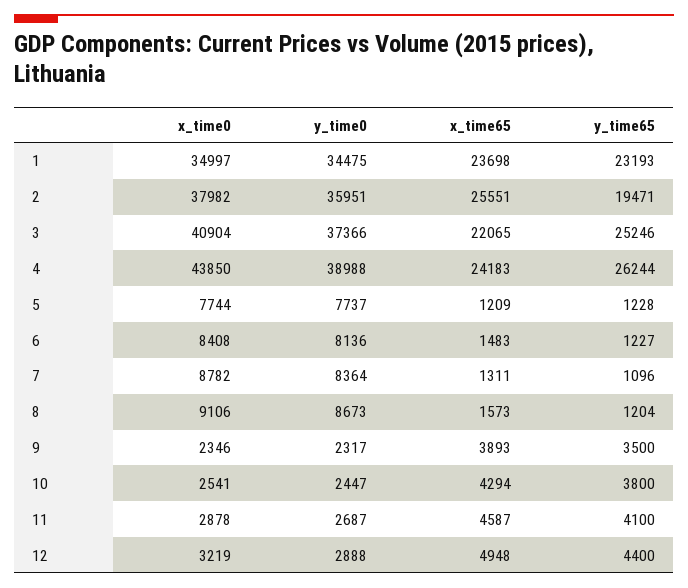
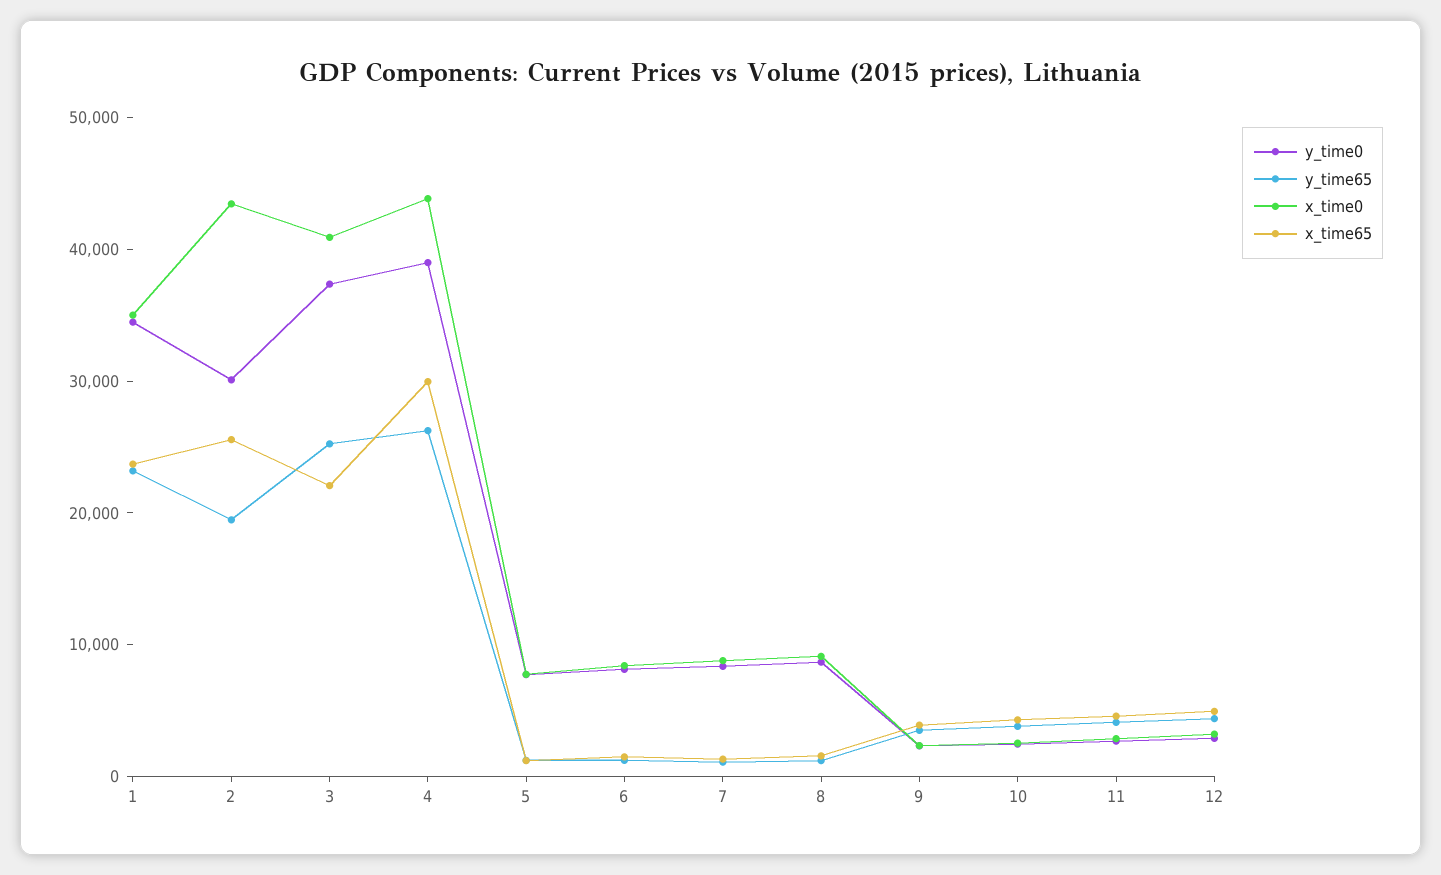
x_time0, 2: 37982 -> 44000
y_time0, 2: 35951 -> 30000
x_time65, 4: 24183 -> 30000

